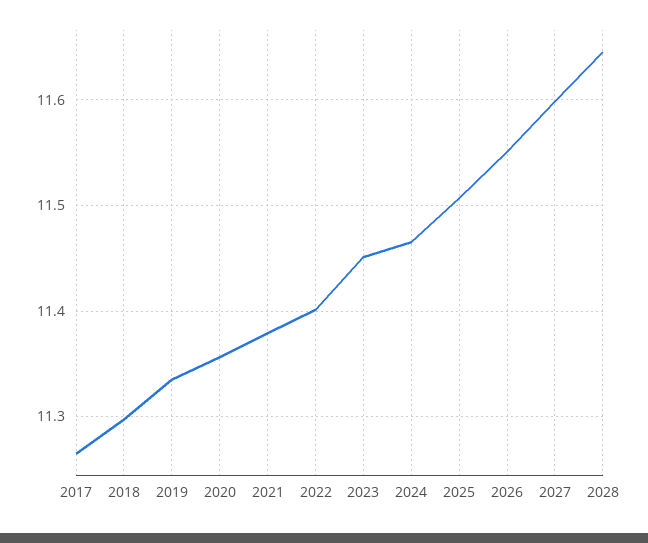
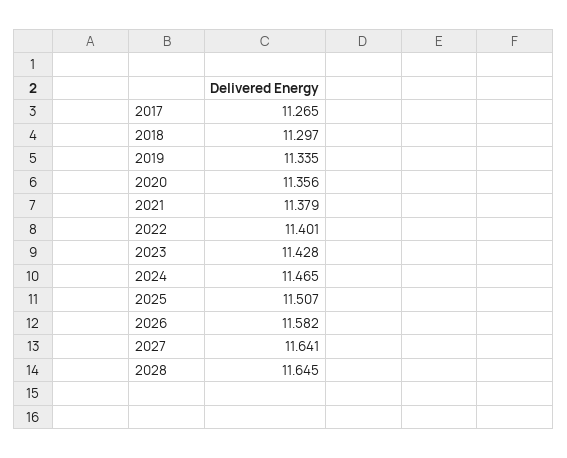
2023: 11.45 -> 11.428
2026: 11.55 -> 11.582
2027: 11.6 -> 11.641

